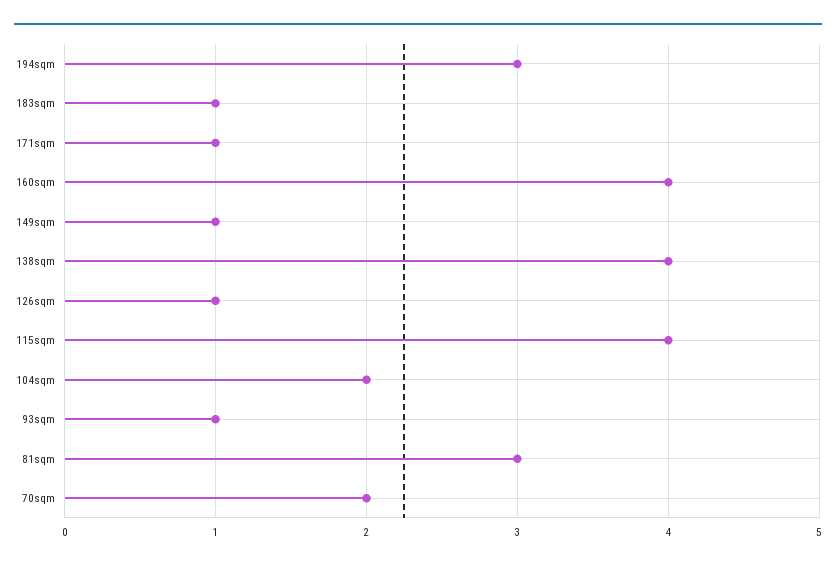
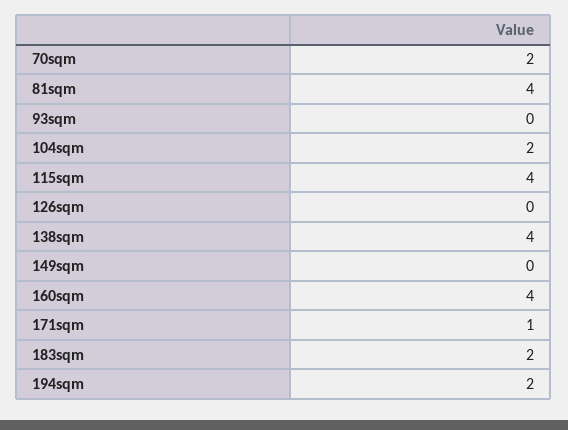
194sqm: 3 -> 2
183sqm: 1 -> 2
149sqm: 1 -> 0
126sqm: 1 -> 0
93sqm: 1 -> 0
81sqm: 3 -> 4

